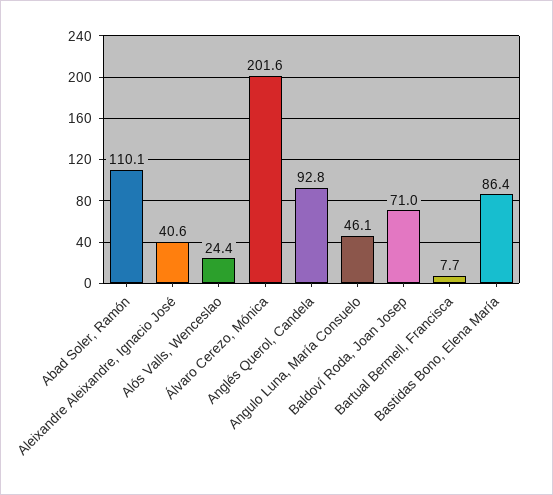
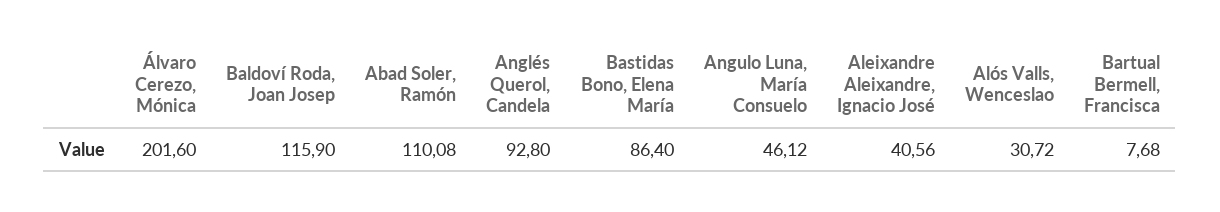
Alós Valls, Wenceslao: 24.4 -> 30.72
Baldoví Roda, Joan Josep: 71 -> 115.9

